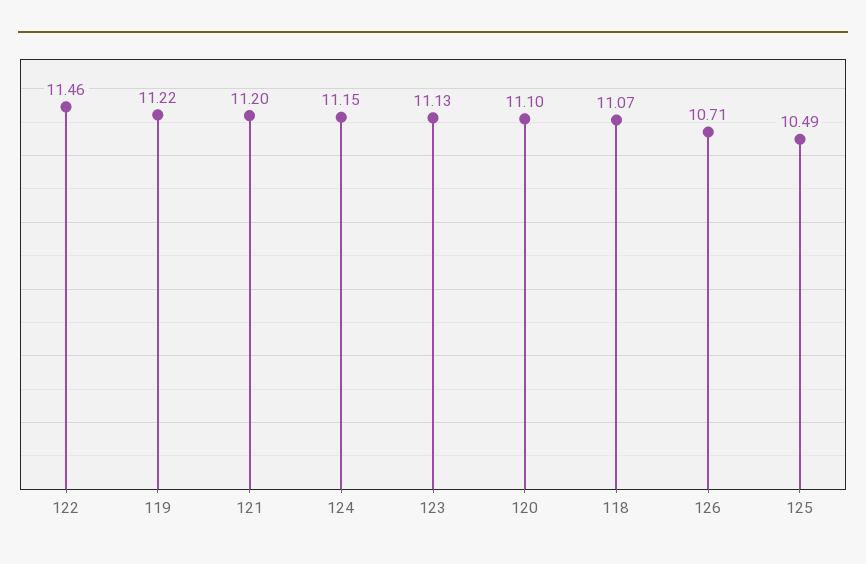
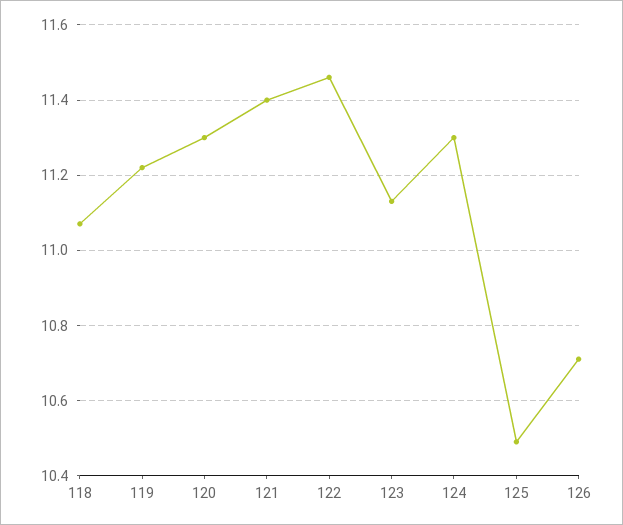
121: 11.2 -> 11.4
124: 11.15 -> 11.3
120: 11.1 -> 11.3

